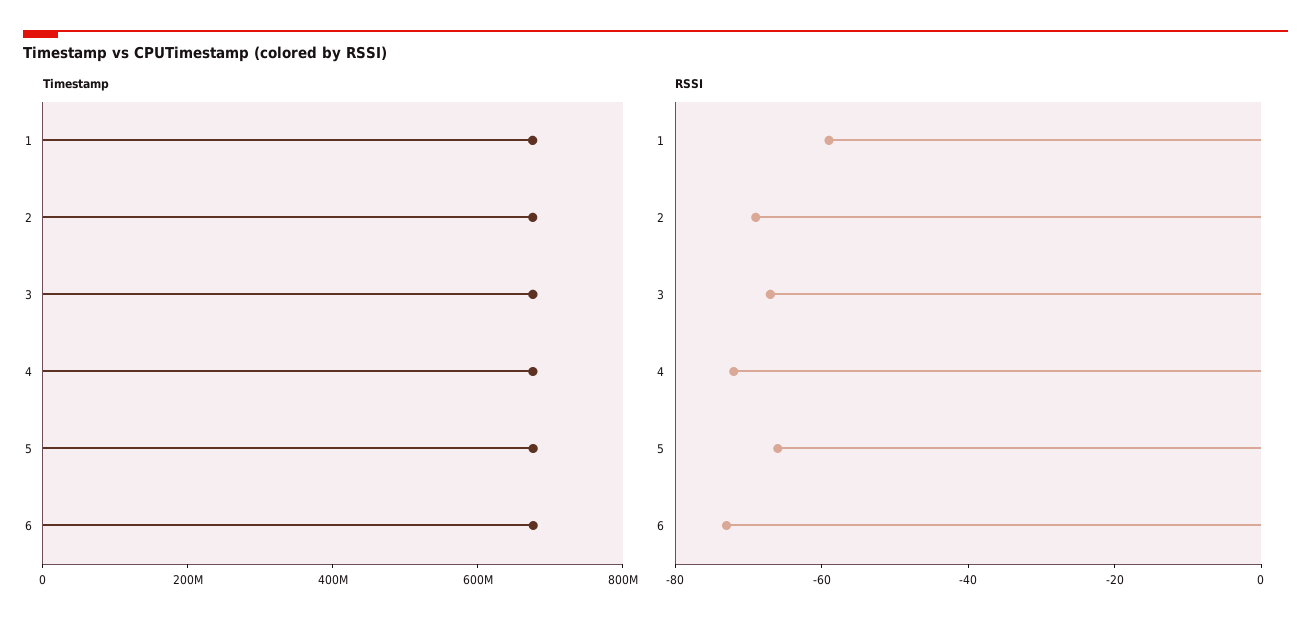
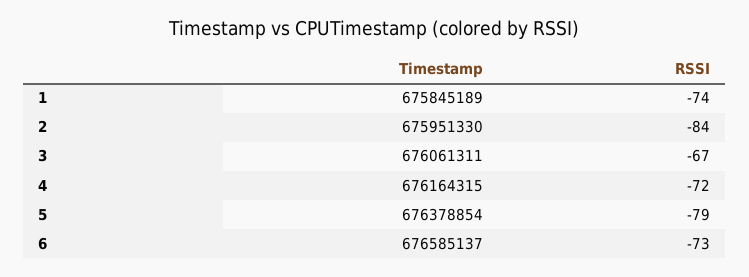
RSSI, 1: -60 -> -74
RSSI, 2: -70 -> -84
RSSI, 5: -65 -> -79

